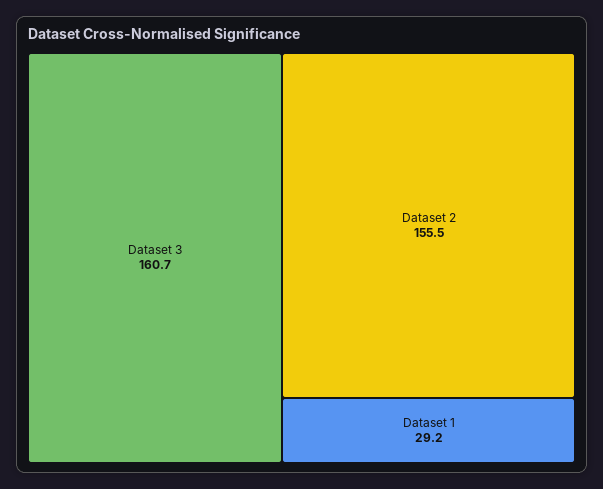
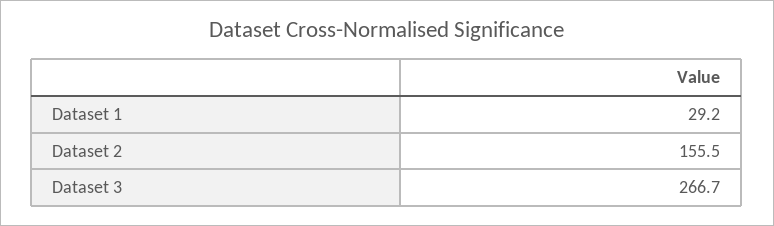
Dataset 3: 160.7 -> 266.7

